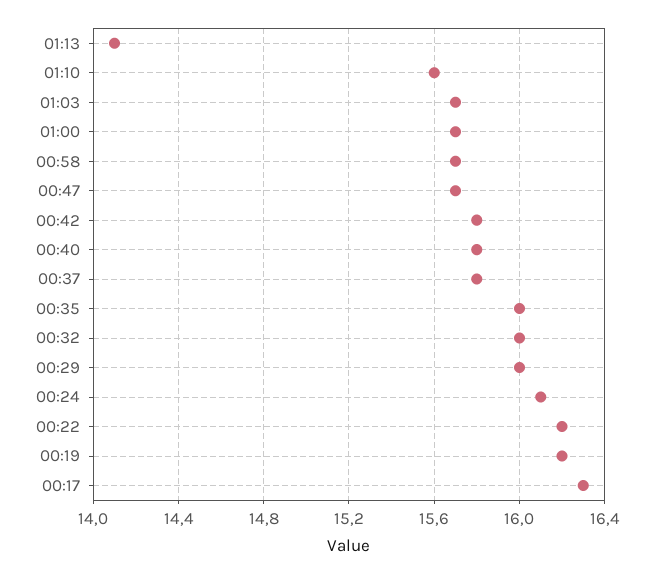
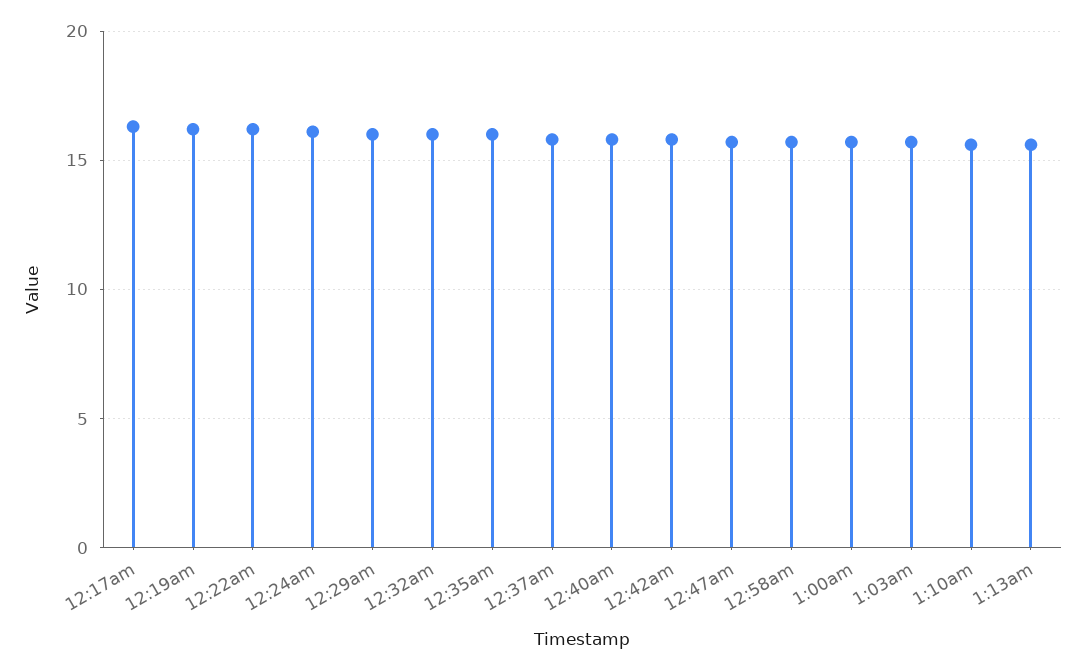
01:13: 14.1 -> 15.5

